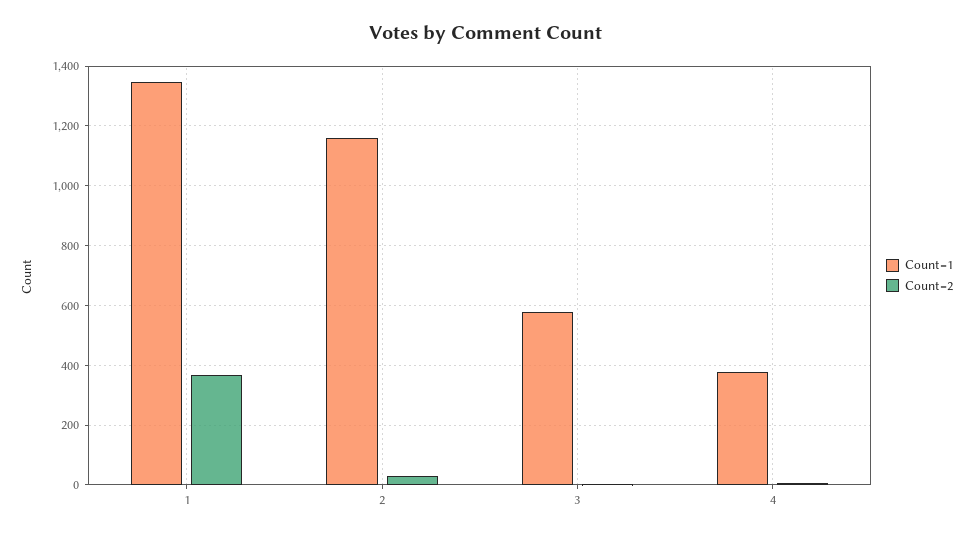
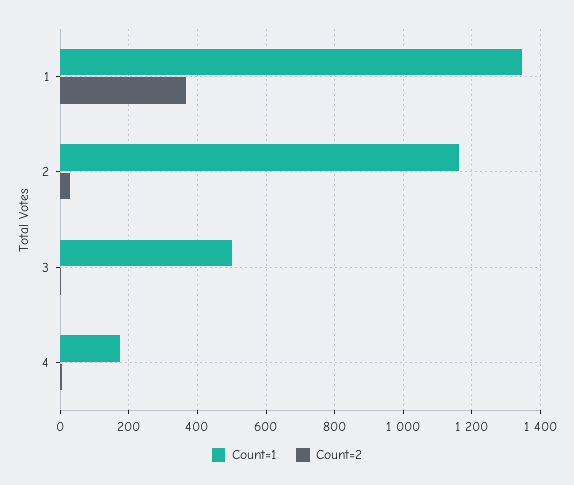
Count=1, 3: 575 -> 500
Count=1, 4: 375 -> 180

